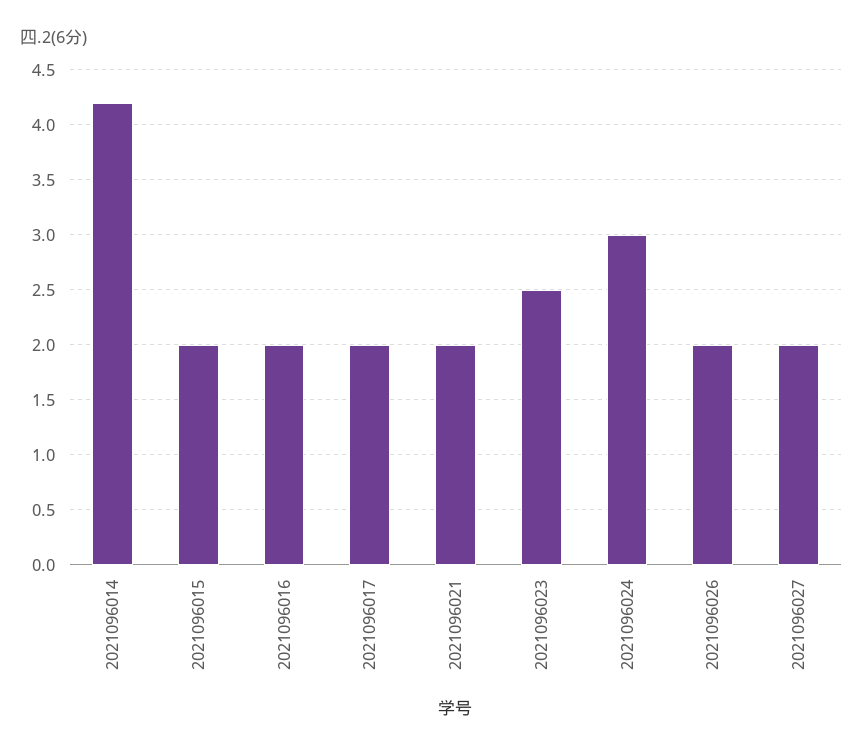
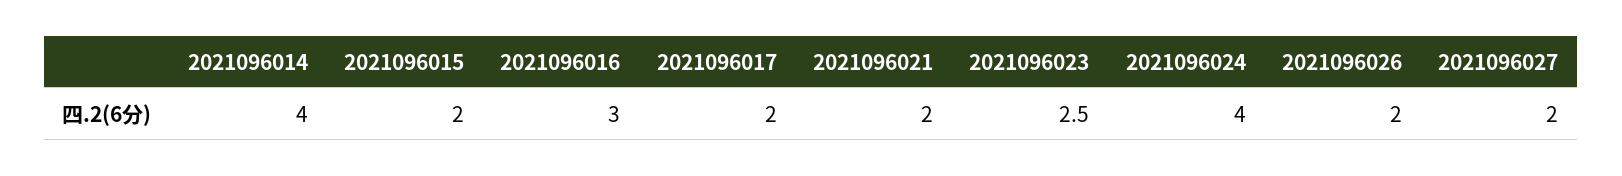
2021096014: 4.2 -> 4
2021096016: 2 -> 3
2021096024: 3 -> 4

